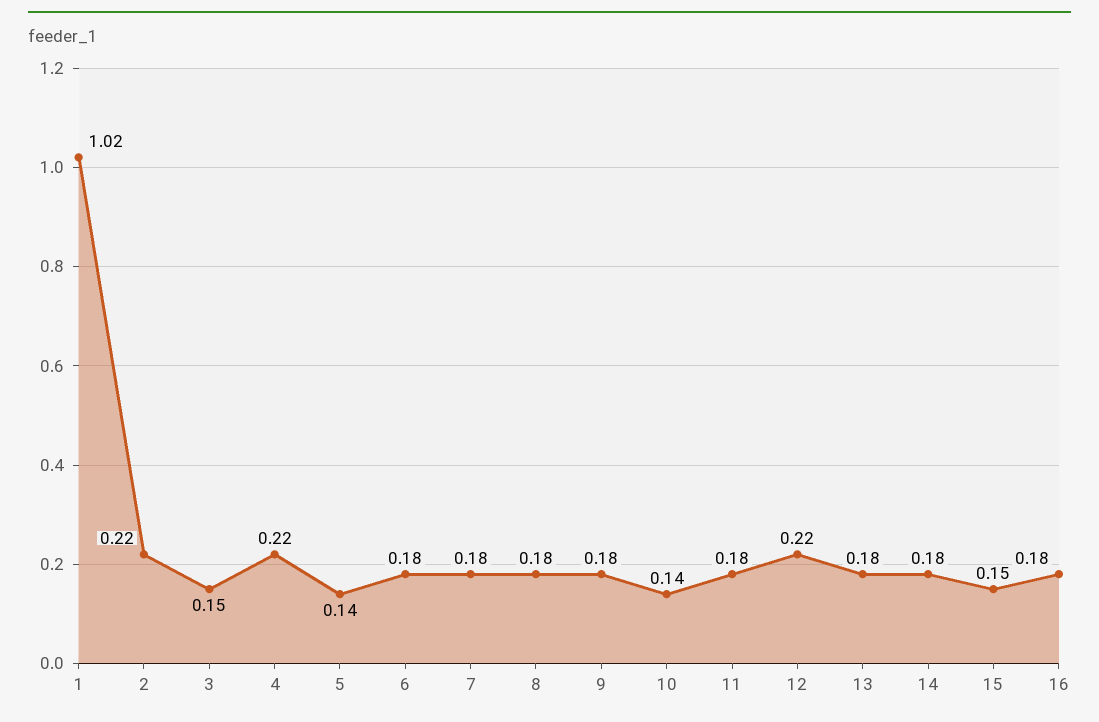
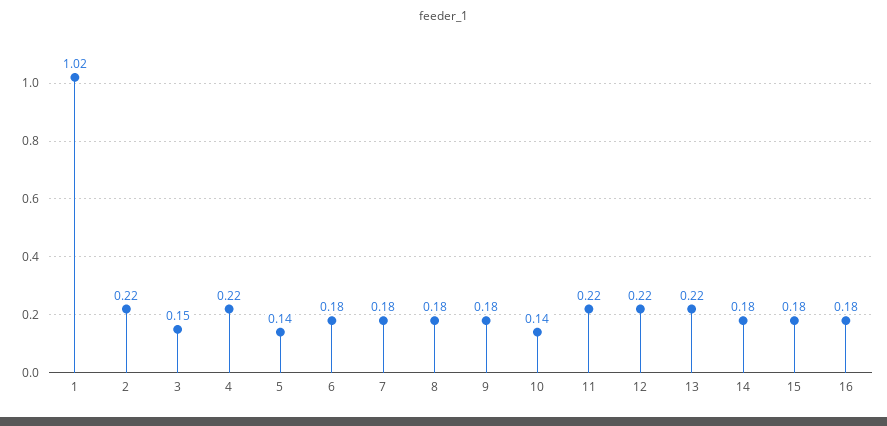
11: 0.18 -> 0.22
13: 0.18 -> 0.22
15: 0.15 -> 0.18

